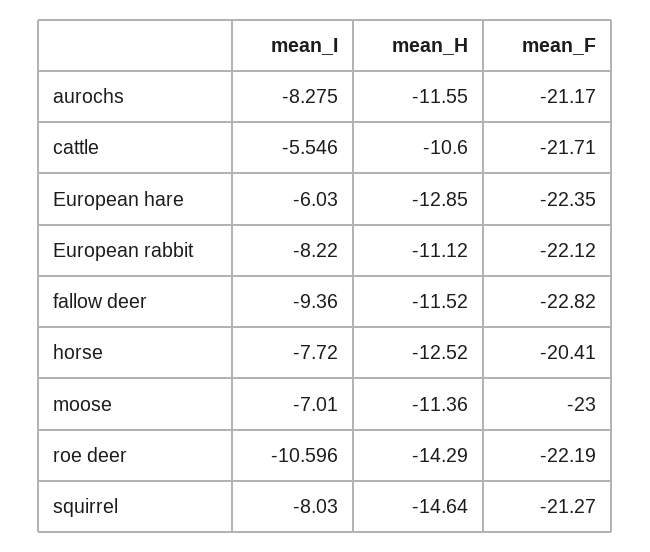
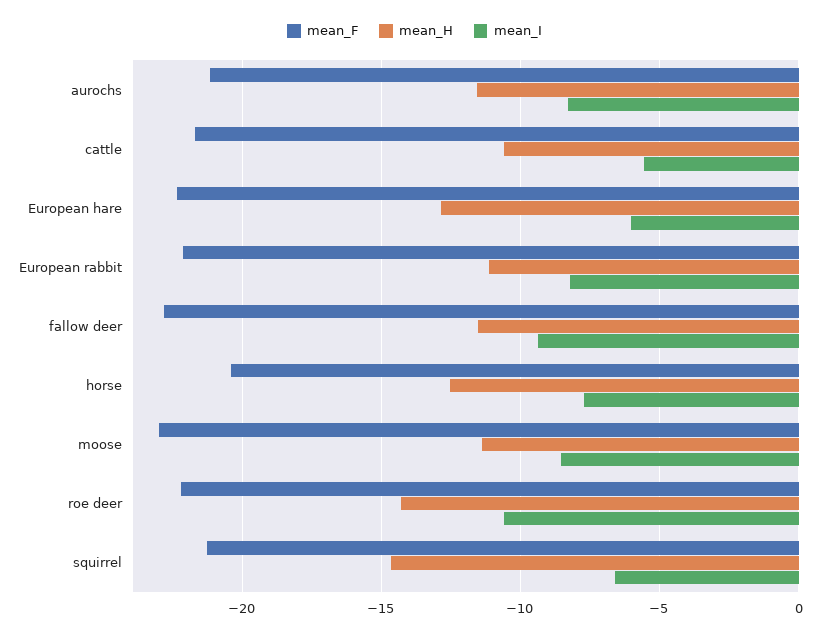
mean_I, moose: -7.01 -> -8.5
mean_I, squirrel: -8.03 -> -6.5

